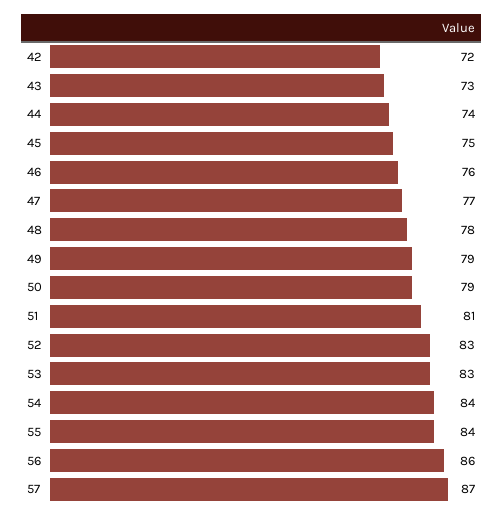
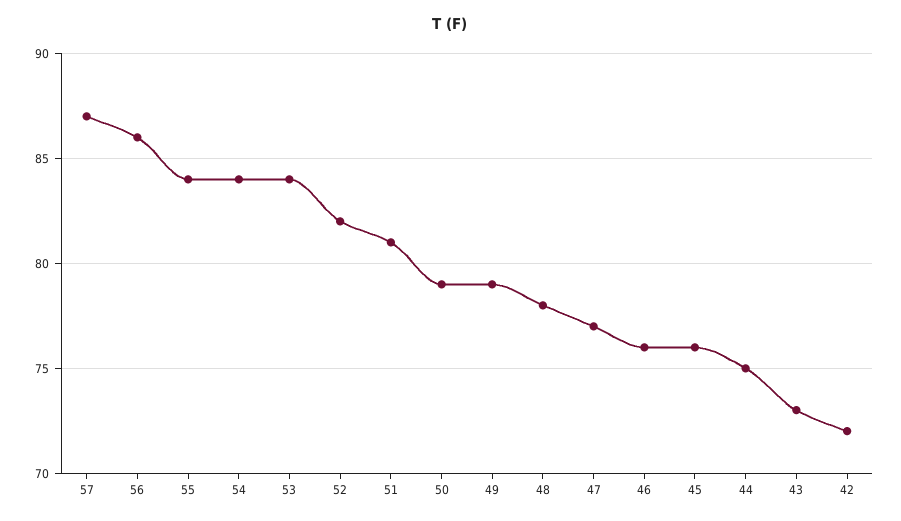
44: 74 -> 75
45: 75 -> 76
52: 83 -> 82
53: 83 -> 84

